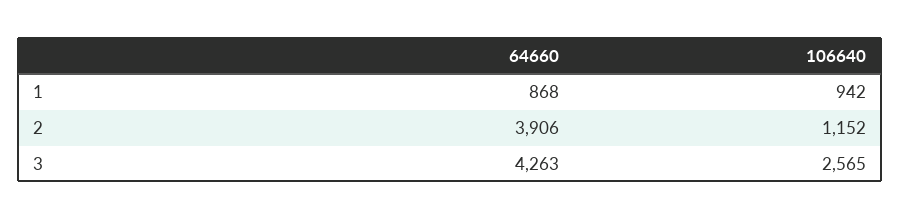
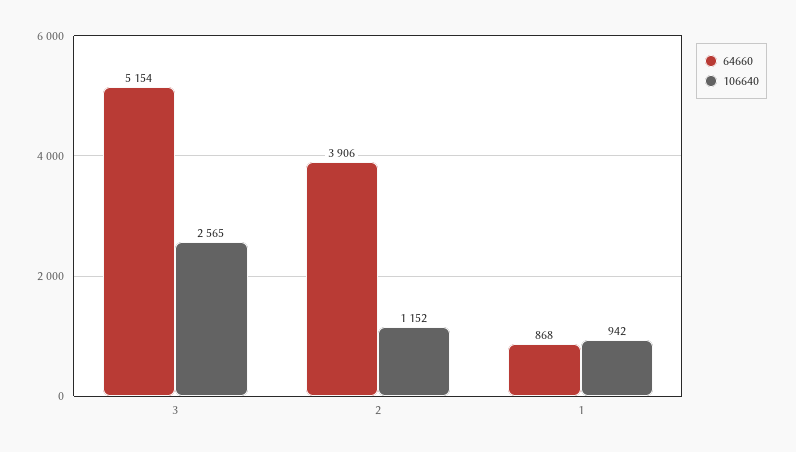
64660, 3: 4263 -> 5154

